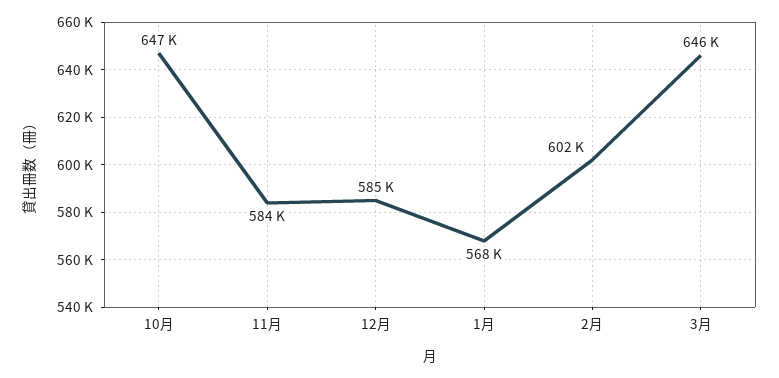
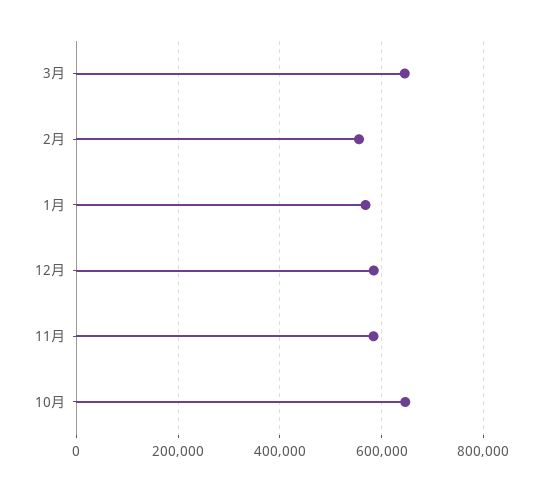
2月: 602000 -> 560000

